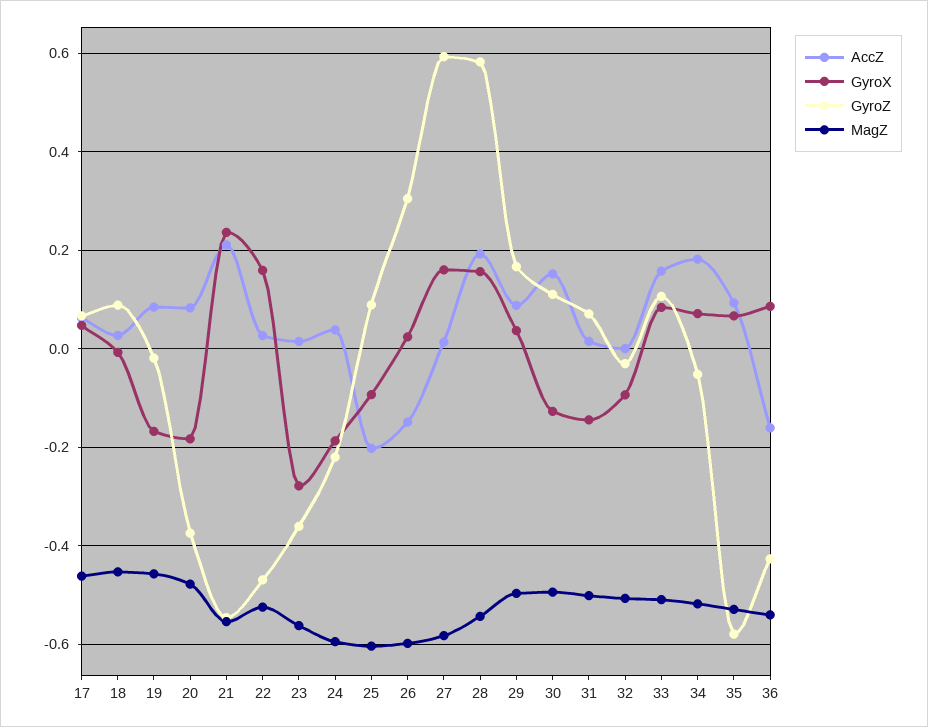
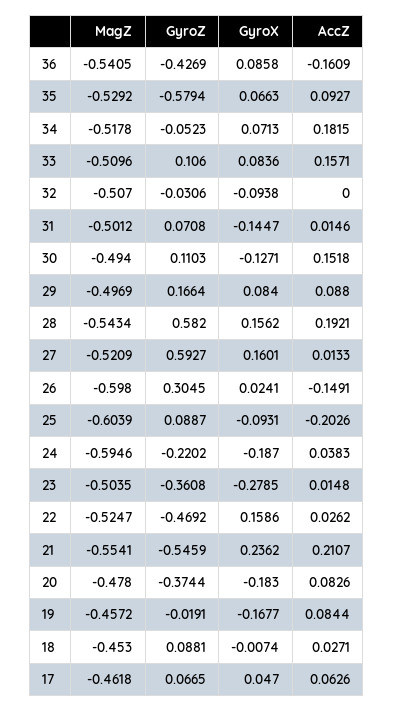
MagZ, 23: -0.56 -> -0.5035
MagZ, 27: -0.58 -> -0.5209
GyroX, 29: 0.04 -> 0.084

